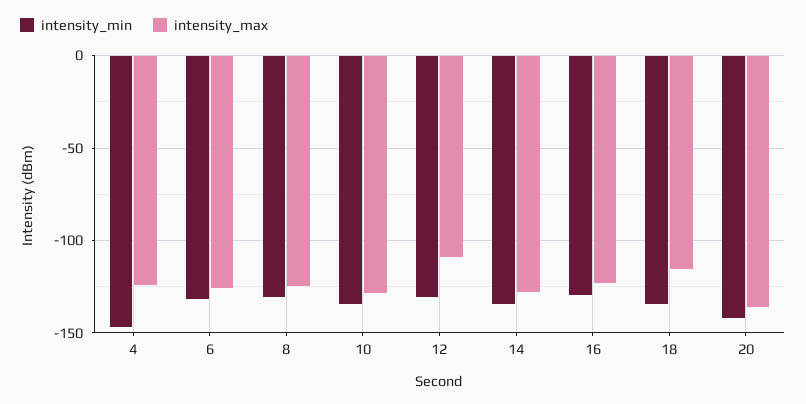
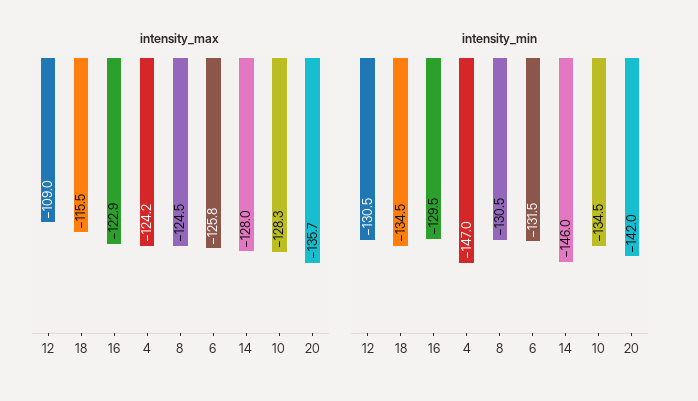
intensity_min, 14: -135 -> -146

